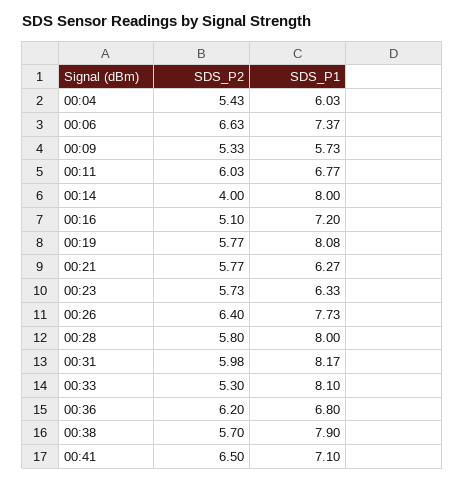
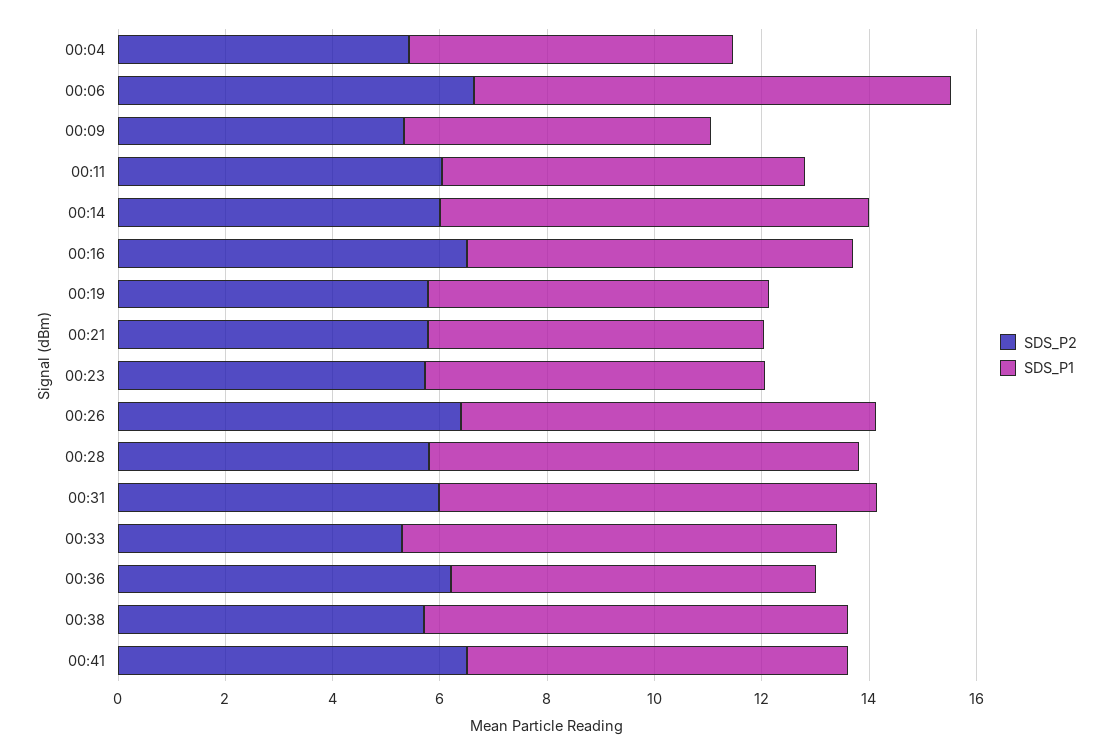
SDS_P1, 00:06: 7.37 -> 9
SDS_P2, 00:14: 4 -> 6
SDS_P2, 00:16: 5.1 -> 6.5
SDS_P1, 00:19: 8.08 -> 6.5

